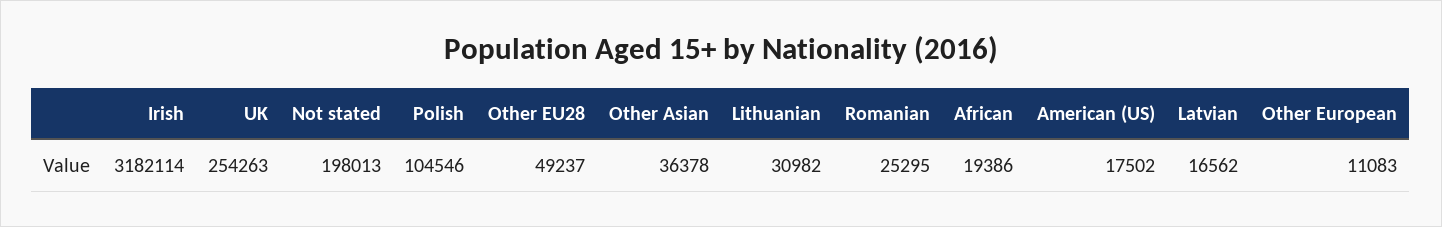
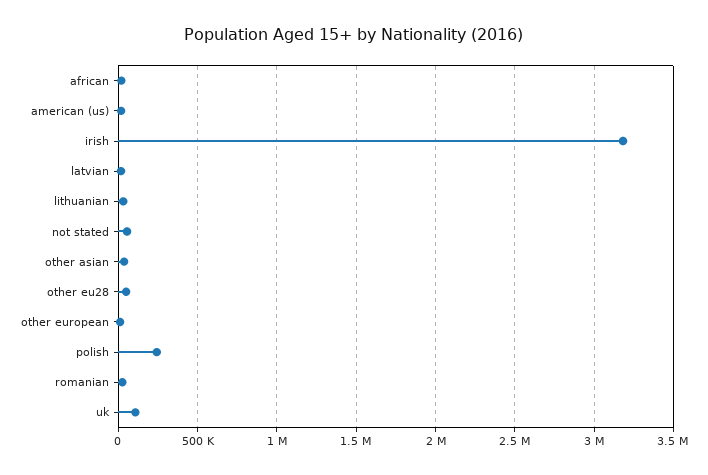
UK: 254263 -> 100000
Not stated: 198013 -> 50000
Polish: 104546 -> 250000

